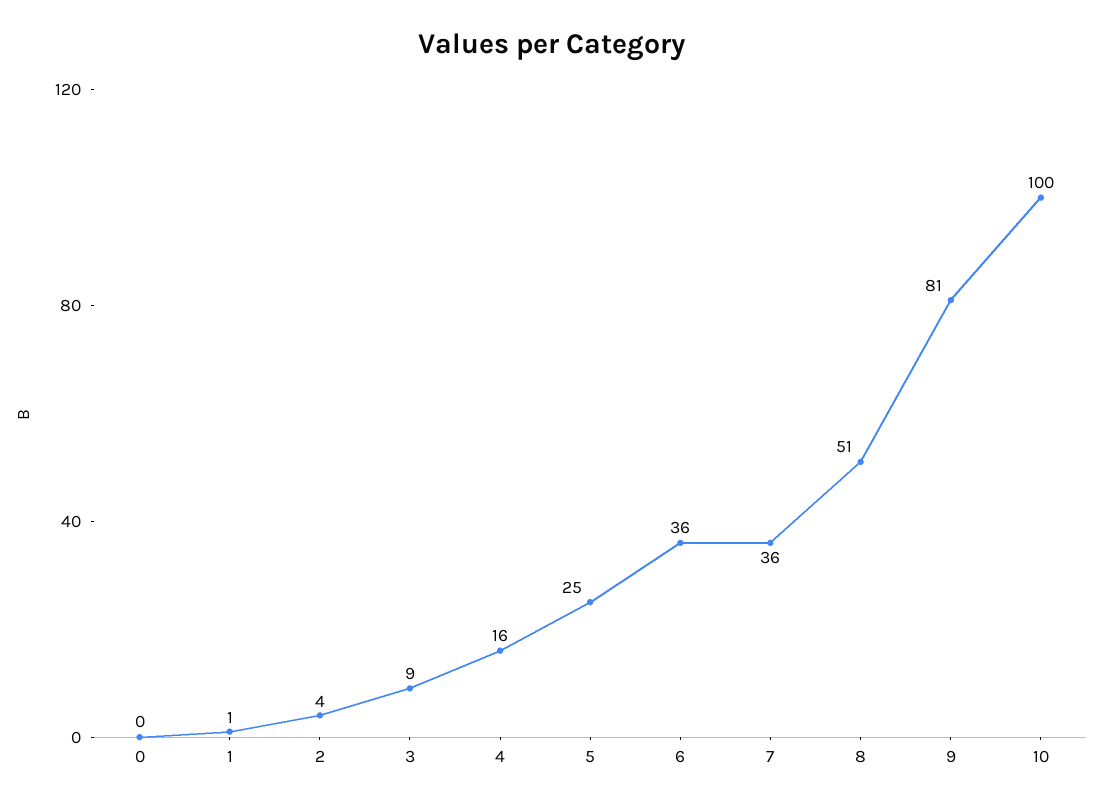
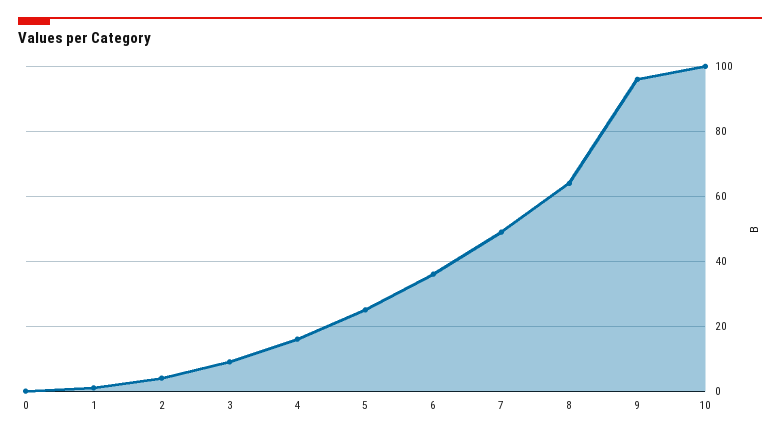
7: 36 -> 50
8: 51 -> 65
9: 81 -> 95

